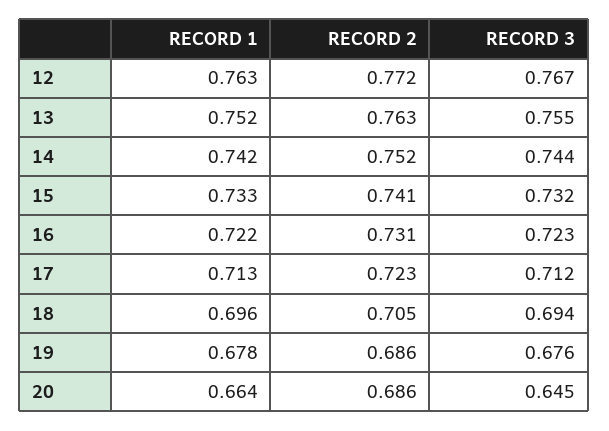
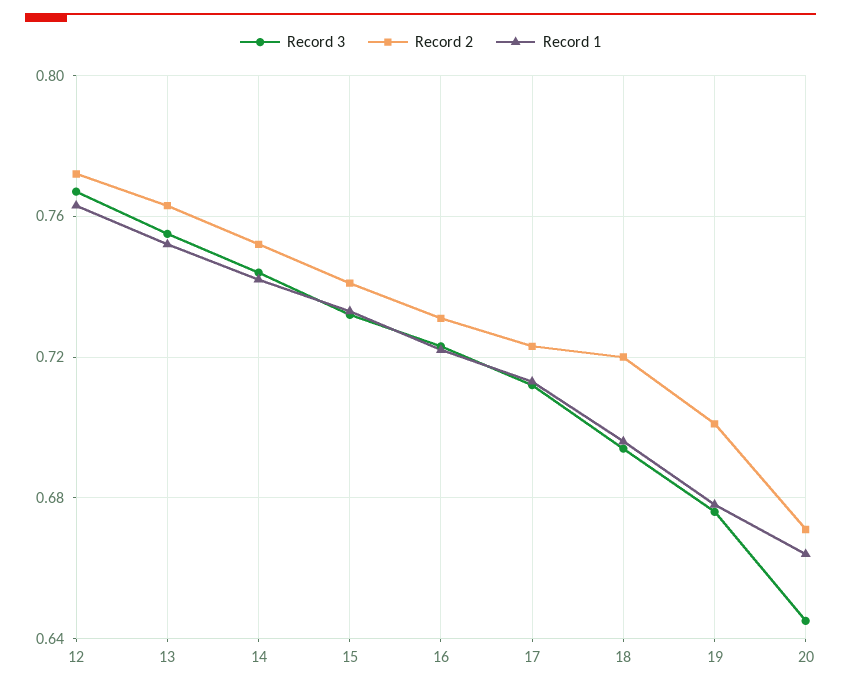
RECORD 2, 18: 0.705 -> 0.72
RECORD 2, 19: 0.686 -> 0.7
RECORD 2, 20: 0.686 -> 0.67

